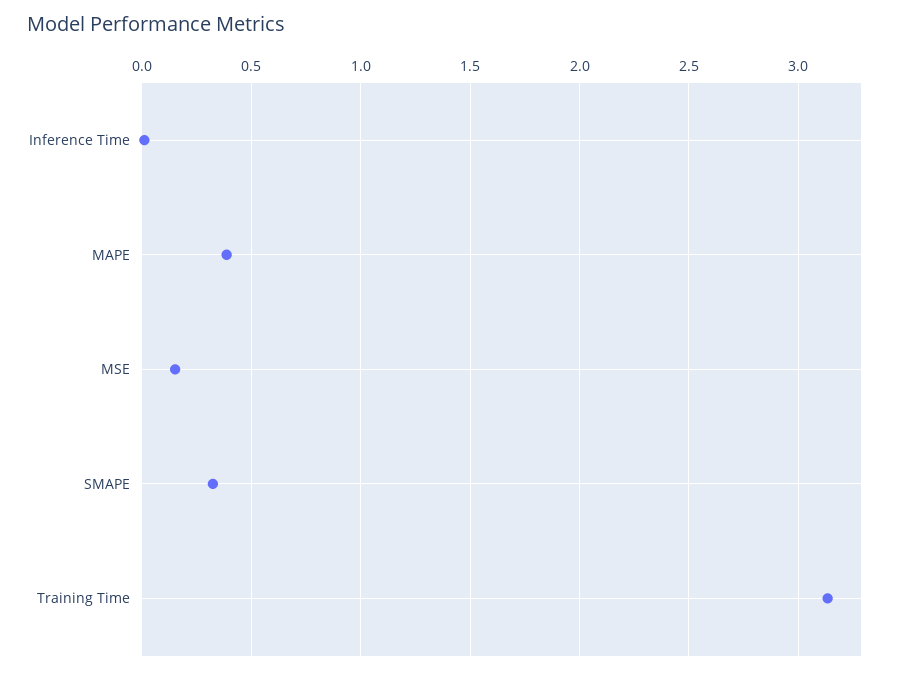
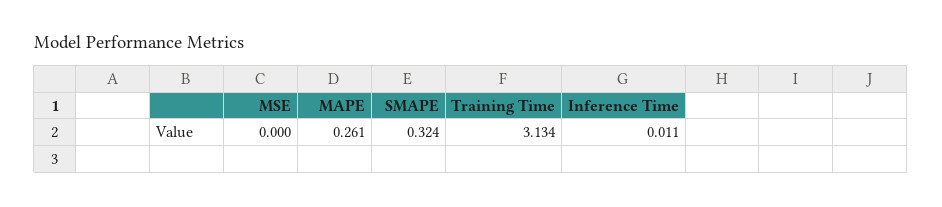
MAPE: 0.4 -> 0.261
MSE: 0.15 -> 0

